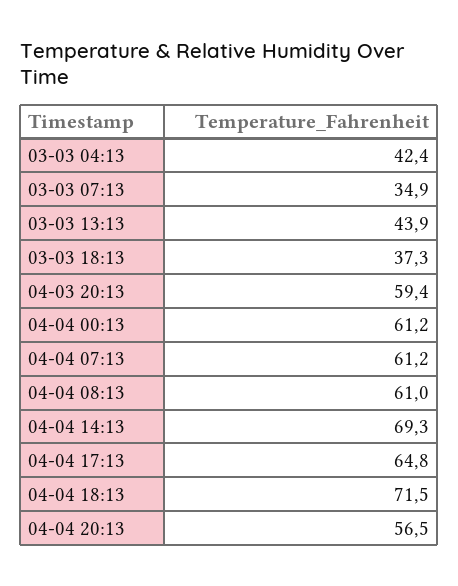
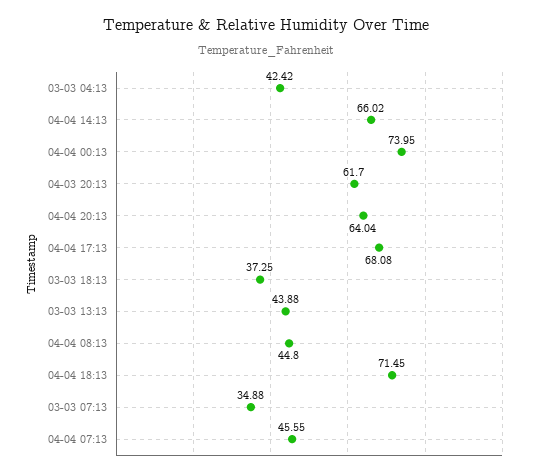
04-03 20:13: 59.4 -> 61.7
04-04 00:13: 61.2 -> 73.95
04-04 07:13: 61.2 -> 45.55
04-04 08:13: 61 -> 44.8
04-04 14:13: 69.3 -> 66.02
04-04 17:13: 64.8 -> 68.08
04-04 20:13: 56.5 -> 64.04

